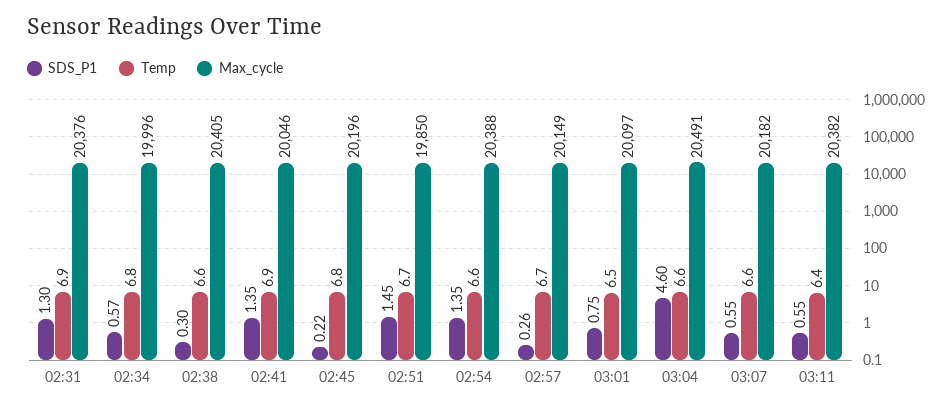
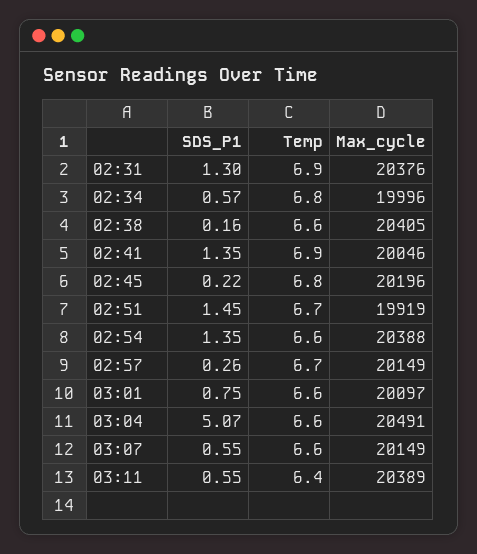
SDS_P1, 02:38: 0.3 -> 0.16
Max_cycle, 02:51: 19850 -> 19919
Temp, 03:01: 6.5 -> 6.6
SDS_P1, 03:04: 4.6 -> 5.07
Max_cycle, 03:07: 20182 -> 20149
Max_cycle, 03:11: 20382 -> 20389

